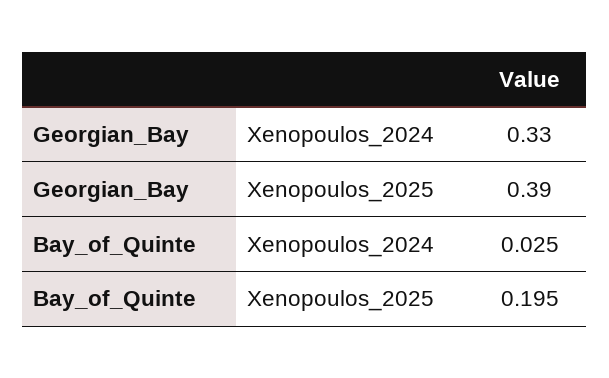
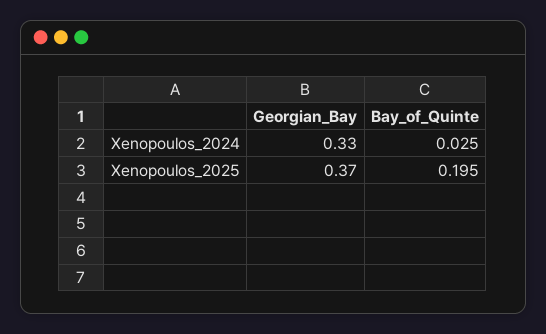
Georgian_Bay, Xenopoulos_2025: 0.39 -> 0.37

